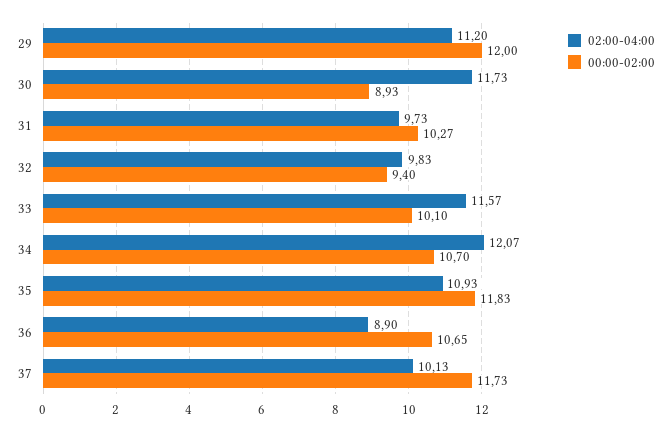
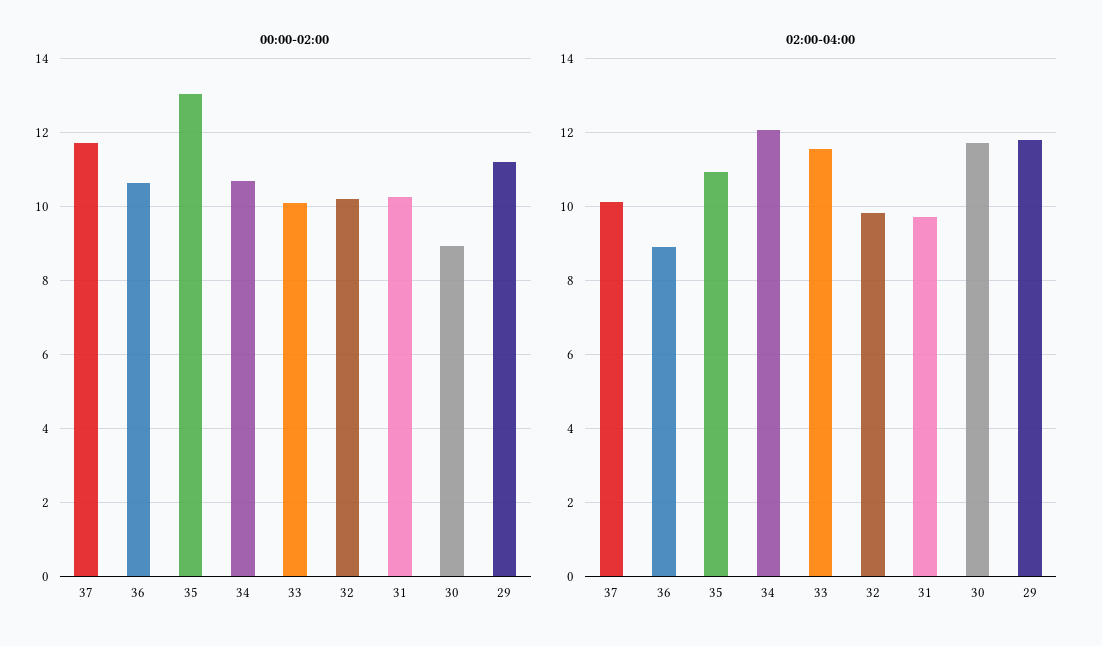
02:00-04:00, 29: 11.2 -> 11.8
00:00-02:00, 29: 12 -> 11.2
00:00-02:00, 32: 9.4 -> 10.2
00:00-02:00, 35: 11.83 -> 13

